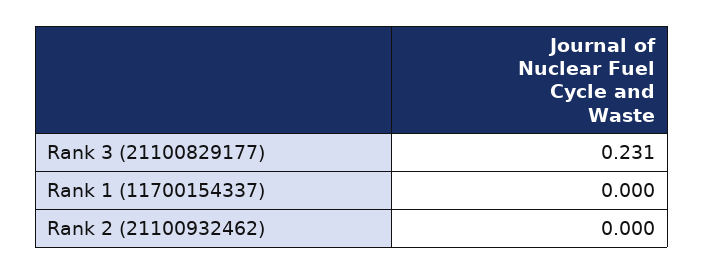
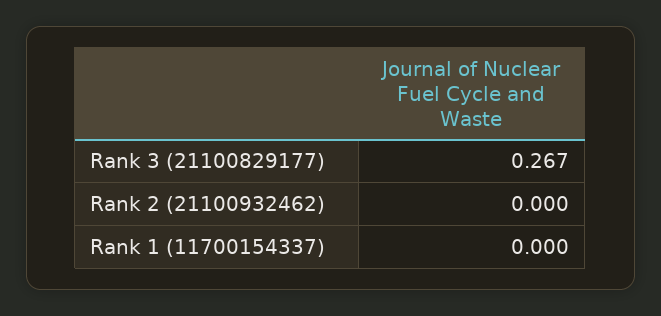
Rank 3 (21100829177): 0.231 -> 0.267

